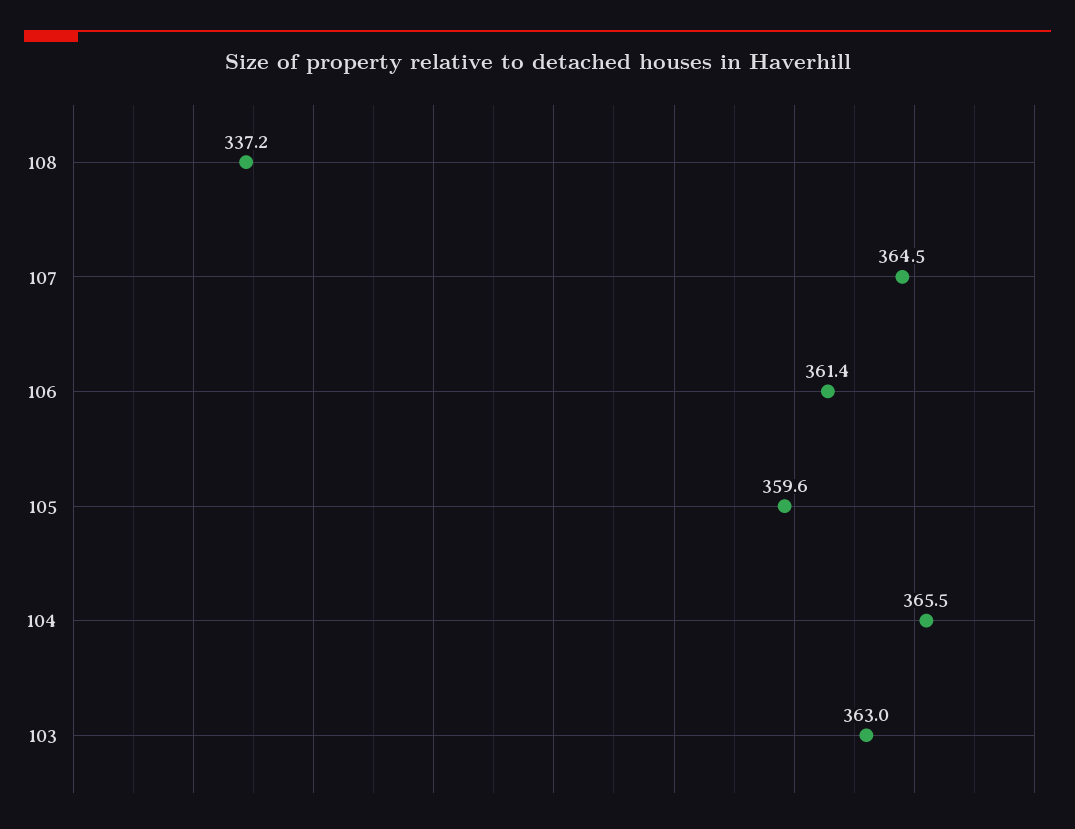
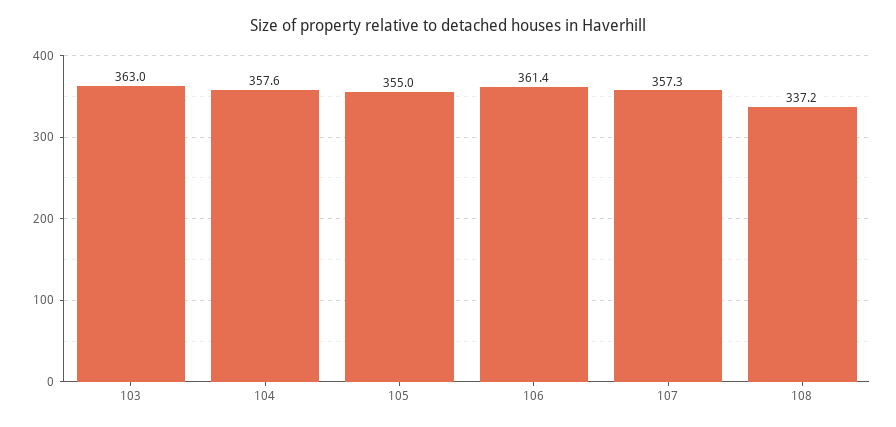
107: 364.5 -> 357.3
105: 359.6 -> 355
104: 365.5 -> 357.6

